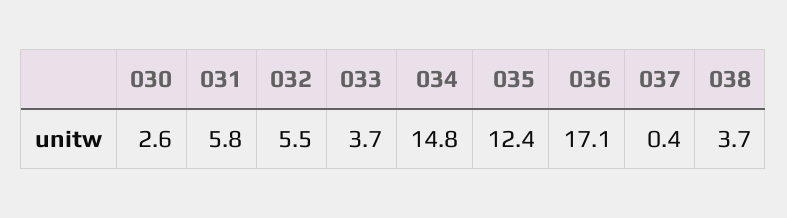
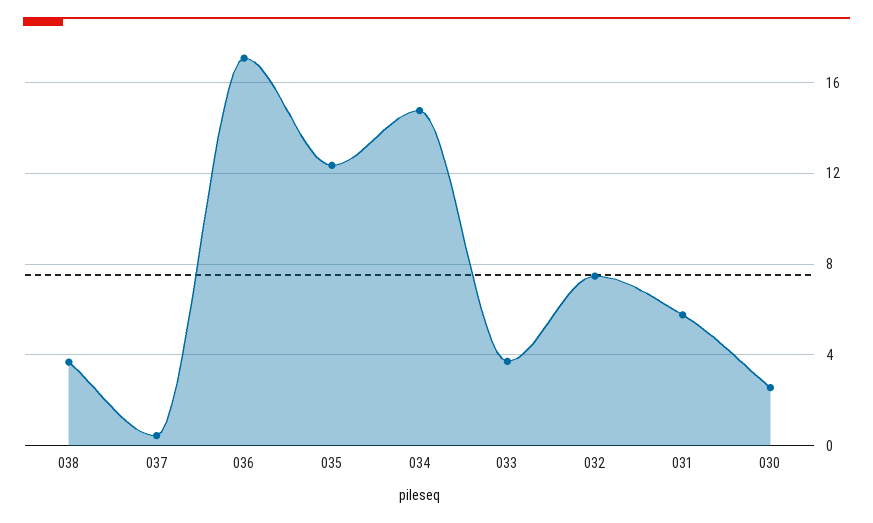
032: 5.5 -> 7.5

